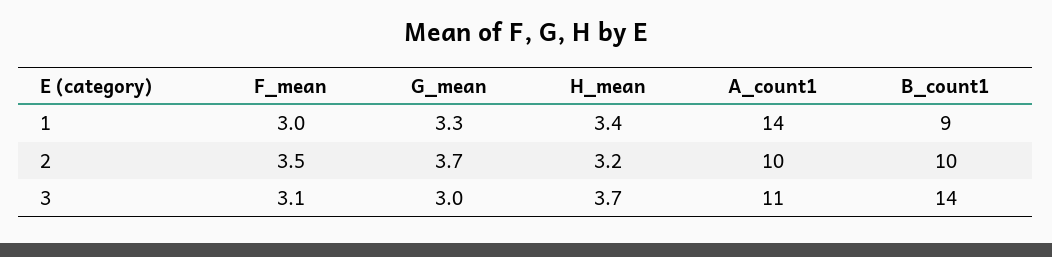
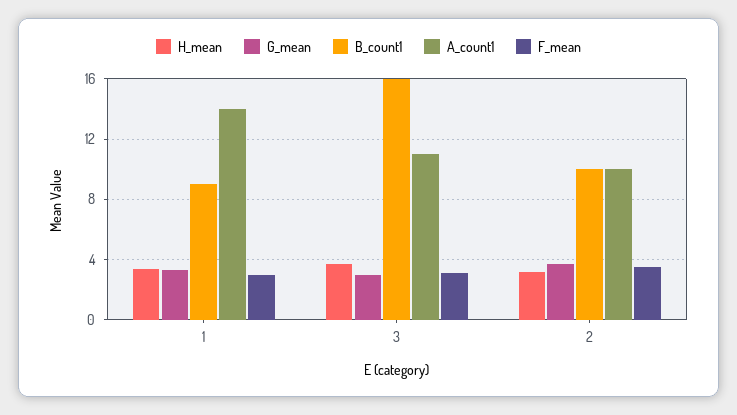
B_count1, 3: 14 -> 16

